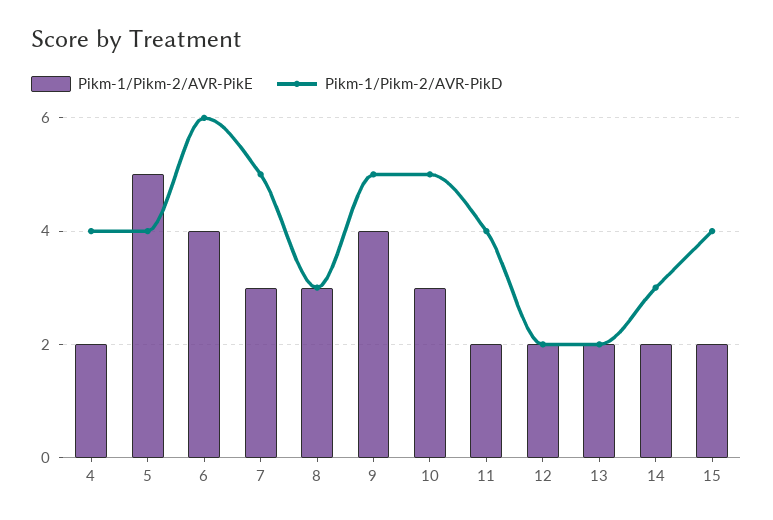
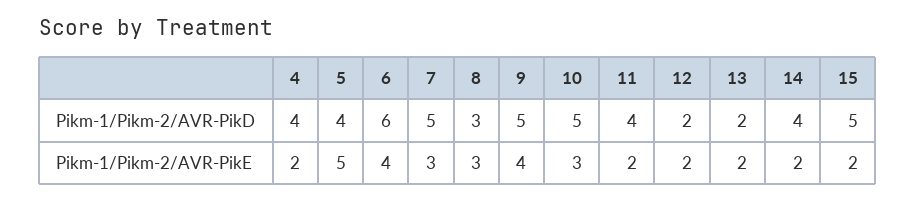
Pikm-1/Pikm-2/AVR-PikD, 14: 3 -> 4
Pikm-1/Pikm-2/AVR-PikD, 15: 4 -> 5

